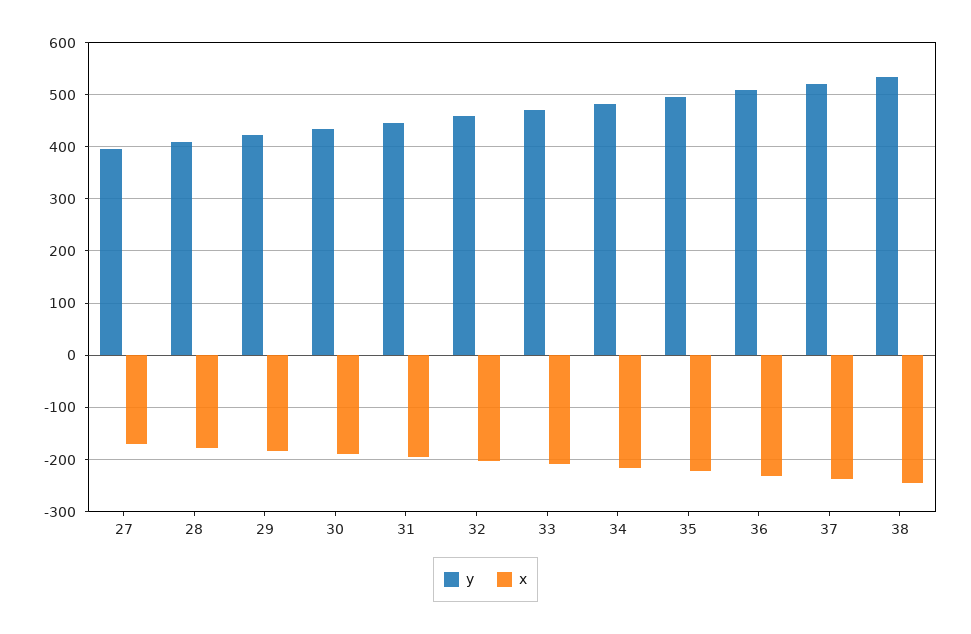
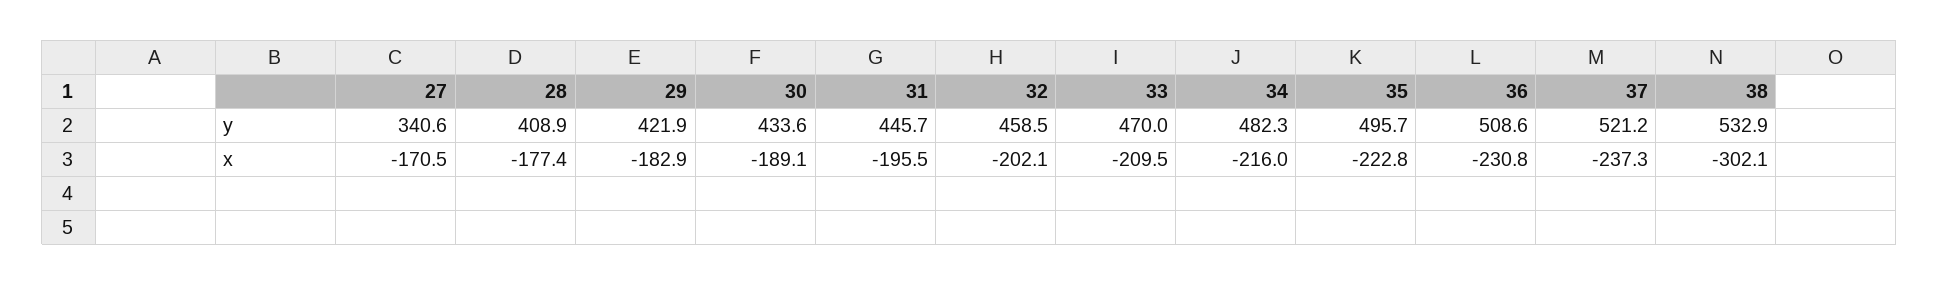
y, 27: 400 -> 340.6
x, 38: -240 -> -302.1

